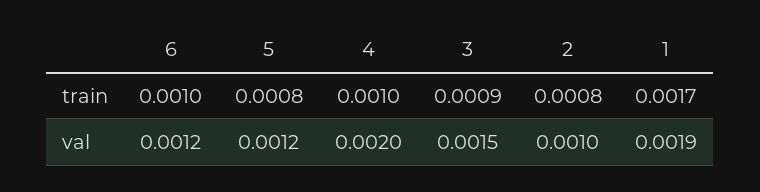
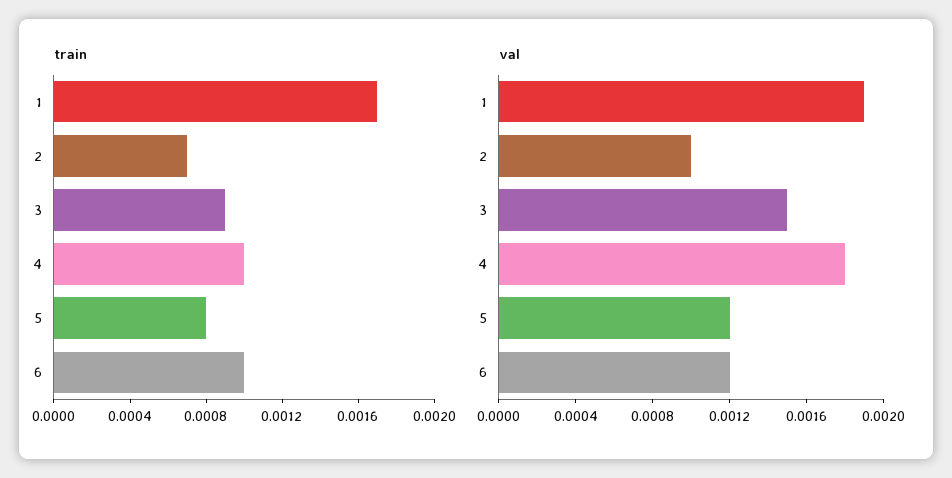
train, 2: 0.0008 -> 0.0007
val, 4: 0.002 -> 0.0018

